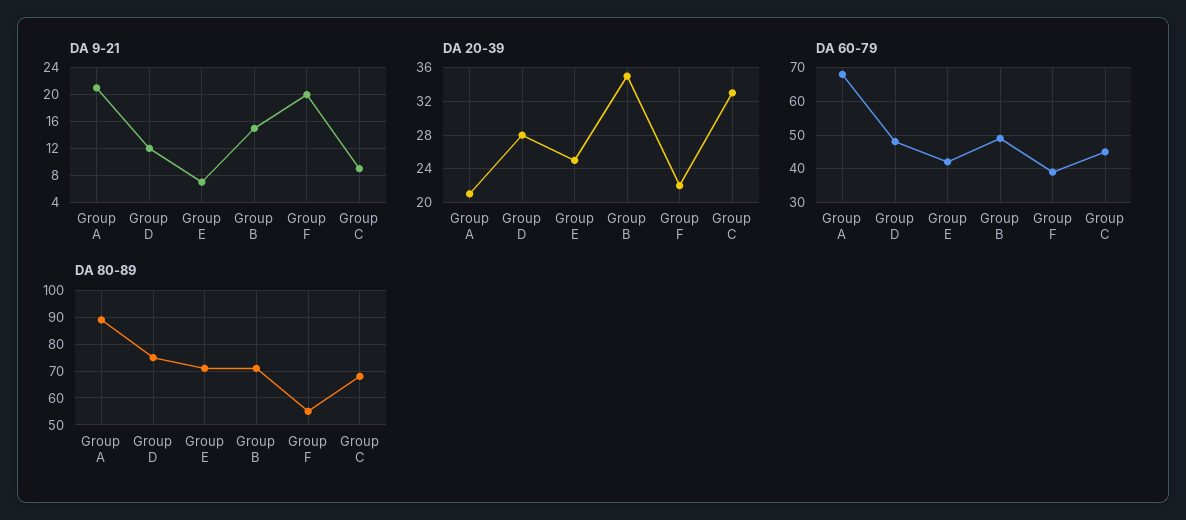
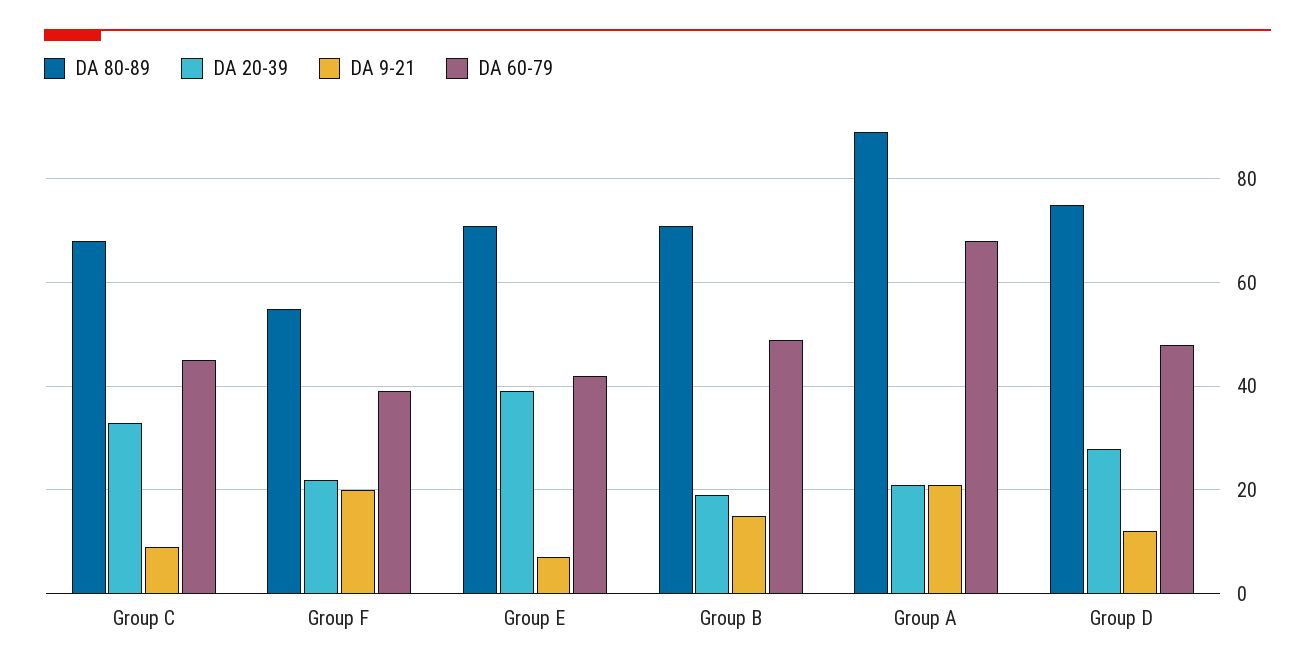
DA 20-39, Group E: 25 -> 40
DA 20-39, Group B: 35 -> 20

